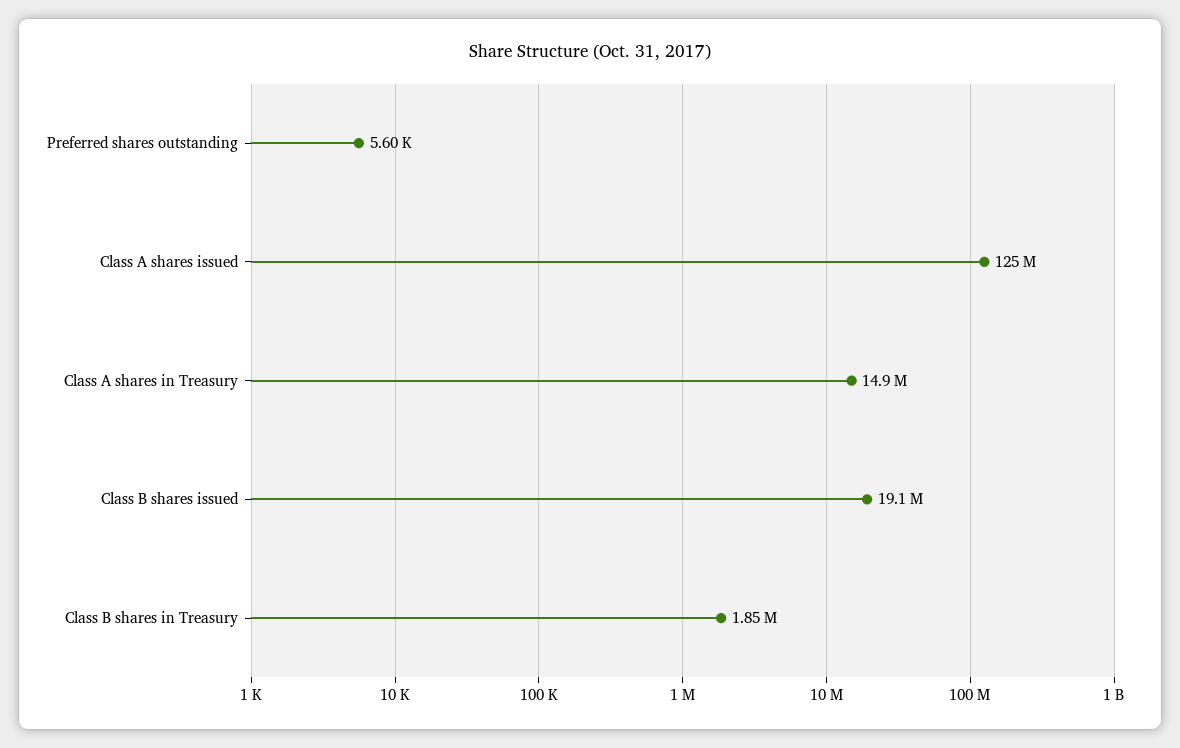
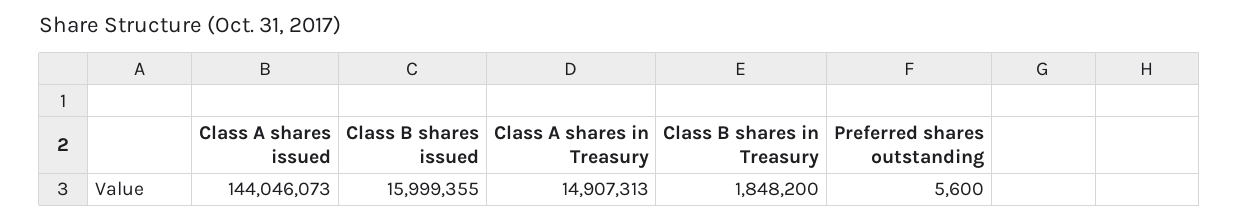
Class A shares issued: 125000000 -> 144046073
Class B shares issued: 19100000 -> 15999355

